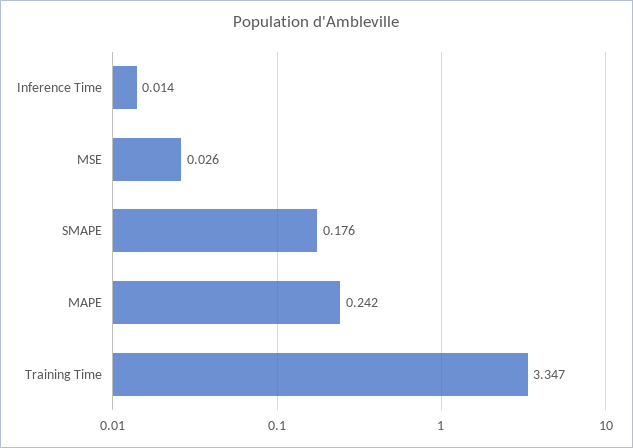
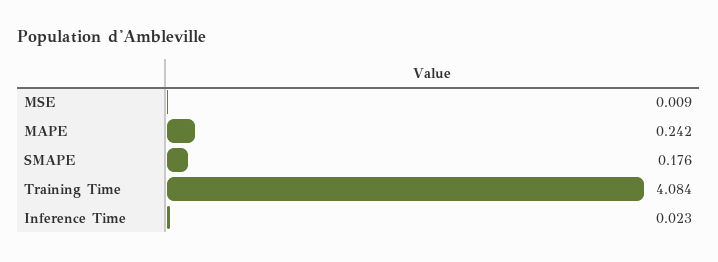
Inference Time: 0.014 -> 0.023
MSE: 0.026 -> 0.009
Training Time: 3.347 -> 4.084

